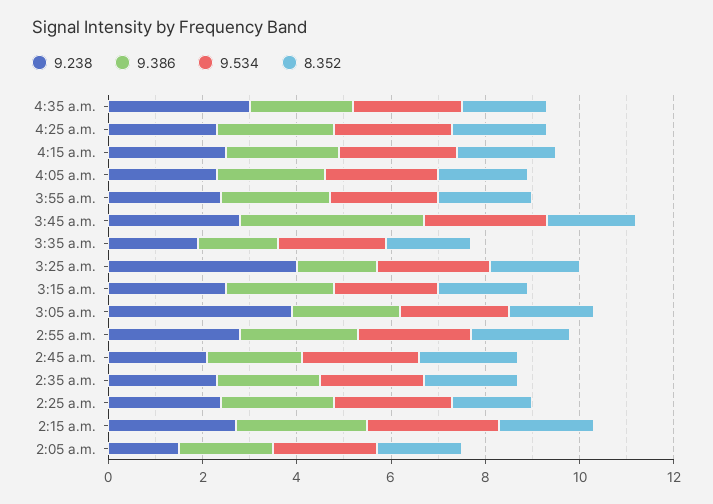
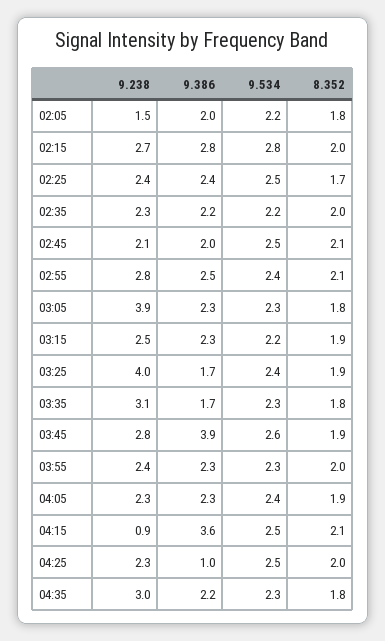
9.386, 4:25 a.m.: 2.5 -> 1
9.238, 4:15 a.m.: 2.5 -> 0.9
9.386, 4:15 a.m.: 2.5 -> 3.6
9.238, 3:35 a.m.: 2 -> 3.1

